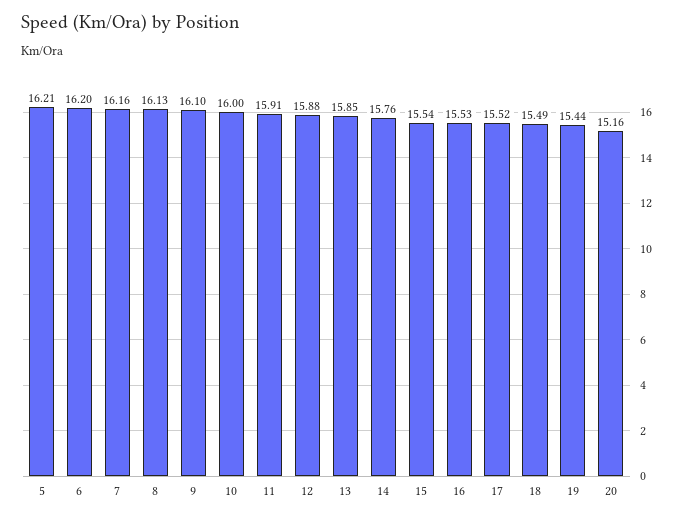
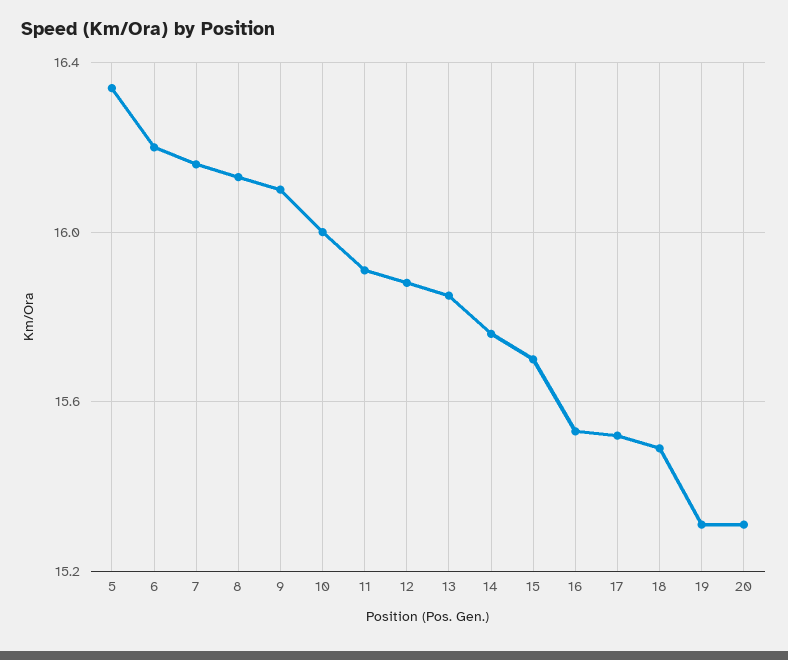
5: 16.21 -> 16.35
15: 15.54 -> 15.7
19: 15.44 -> 15.3
20: 15.16 -> 15.3

